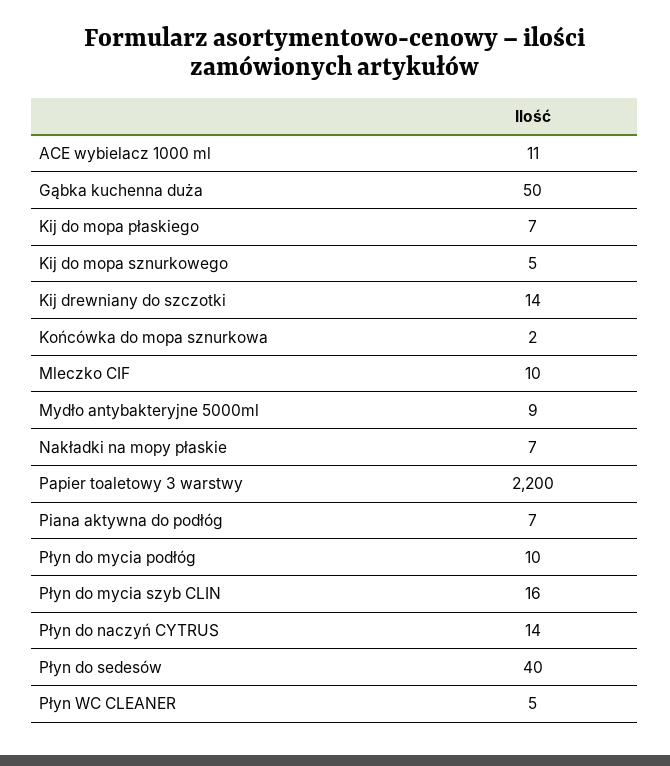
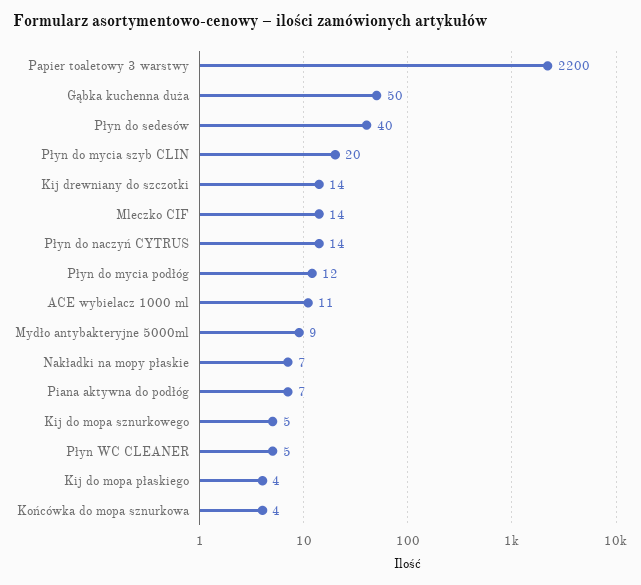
Kij do mopa płaskiego: 7 -> 4
Końcówka do mopa sznurkowa: 2 -> 4
Mleczko CIF: 10 -> 14
Płyn do mycia podłóg: 10 -> 12
Płyn do mycia szyb CLIN: 16 -> 20

